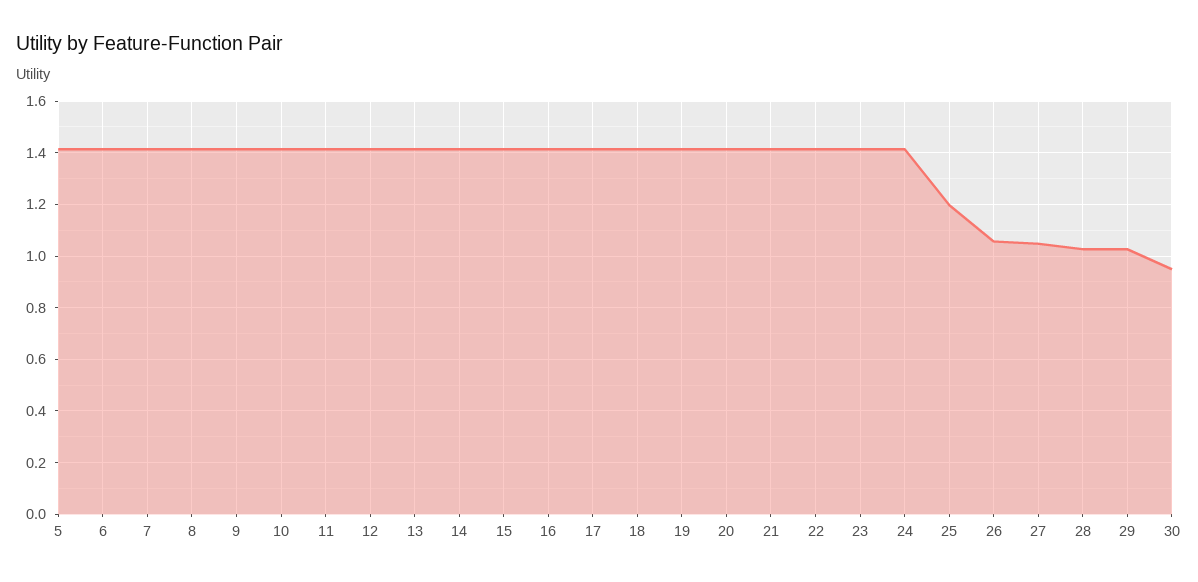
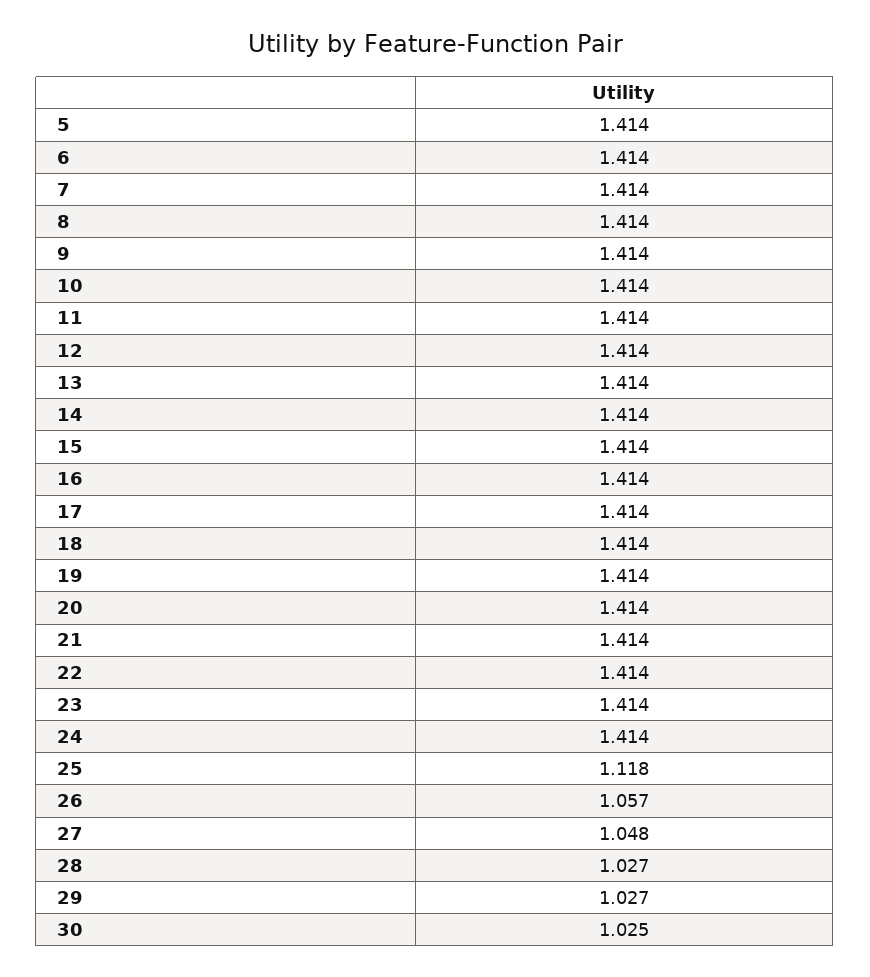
25: 1.2 -> 1.118
30: 0.95 -> 1.025

